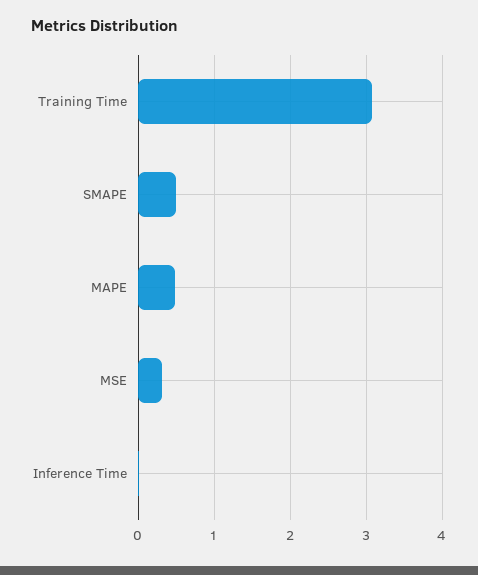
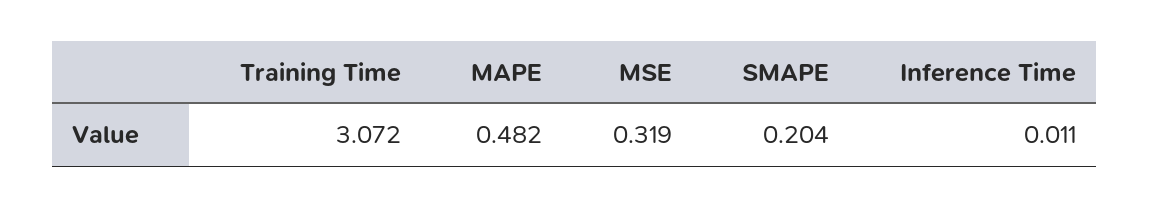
SMAPE: 0.5 -> 0.204

